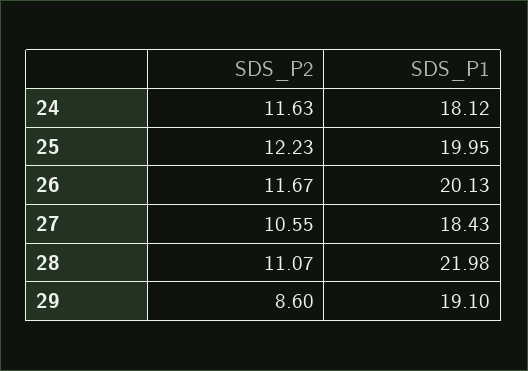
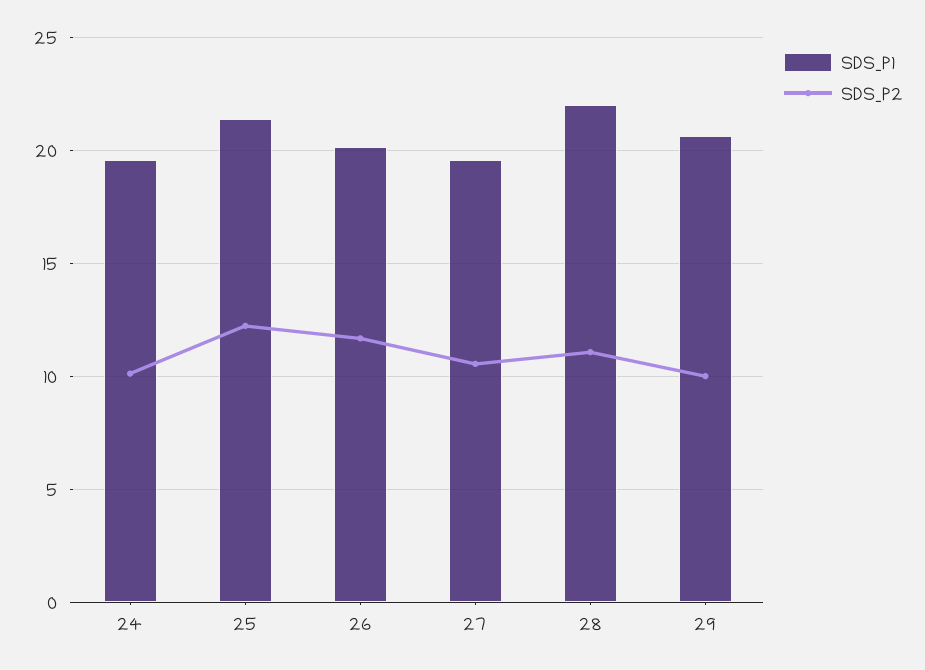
SDS_P2, 24: 11.63 -> 10
SDS_P1, 24: 18.12 -> 19.5
SDS_P1, 25: 19.95 -> 21.5
SDS_P1, 27: 18.43 -> 19.5
SDS_P2, 29: 8.6 -> 10
SDS_P1, 29: 19.1 -> 20.5

